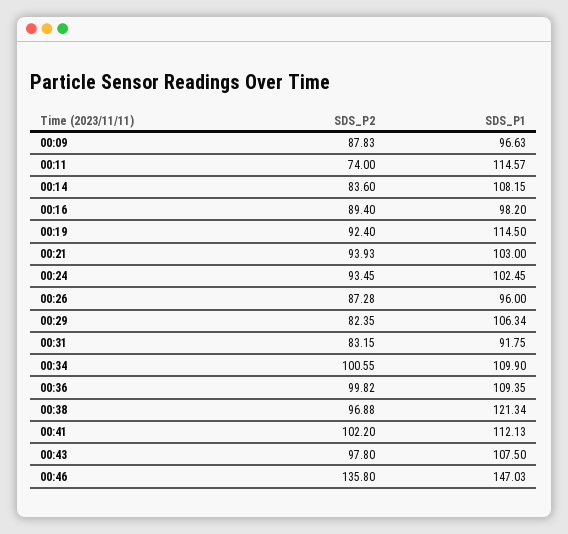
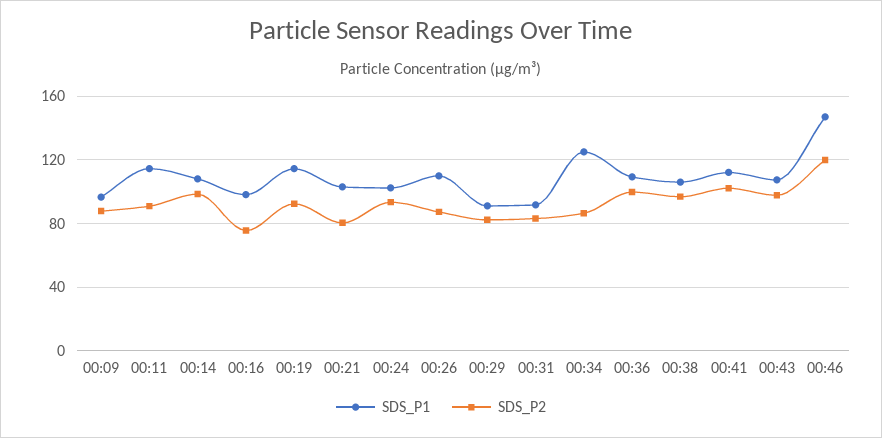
SDS_P2, 00:11: 74 -> 90
SDS_P2, 00:14: 83.6 -> 100
SDS_P2, 00:16: 89.4 -> 75
SDS_P2, 00:21: 93.93 -> 80
SDS_P1, 00:26: 96 -> 110
SDS_P1, 00:29: 106.34 -> 90
SDS_P2, 00:34: 100.55 -> 85
SDS_P1, 00:34: 109.9 -> 125
SDS_P1, 00:38: 121.34 -> 105
SDS_P2, 00:46: 135.8 -> 120

